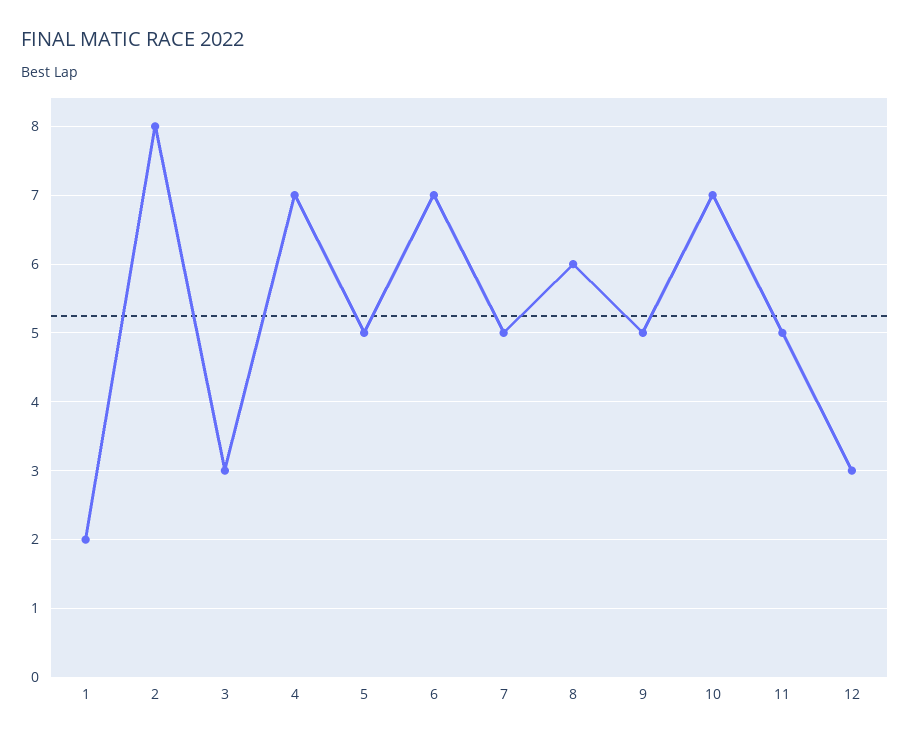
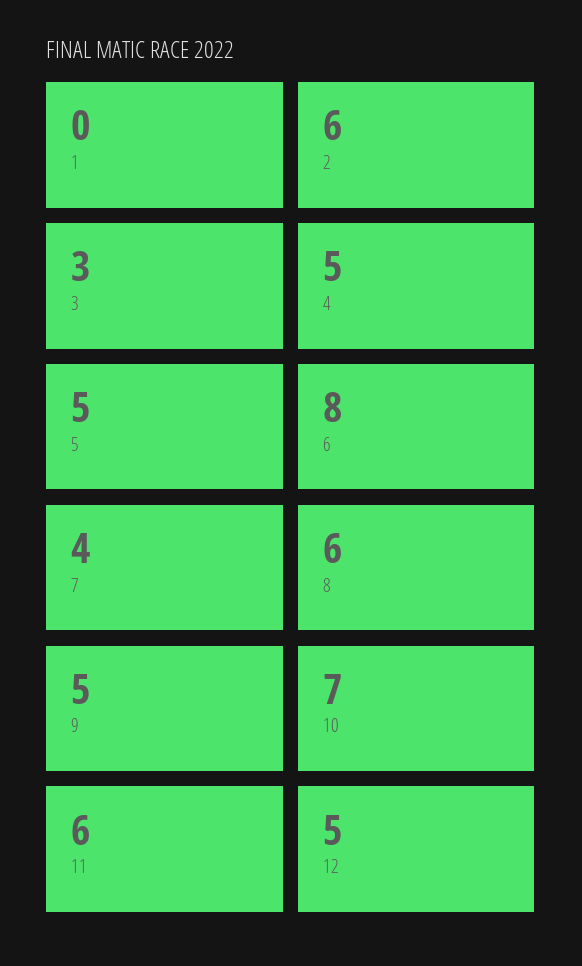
1: 2 -> 0
2: 8 -> 6
4: 7 -> 5
6: 7 -> 8
7: 5 -> 4
11: 5 -> 6
12: 3 -> 5

